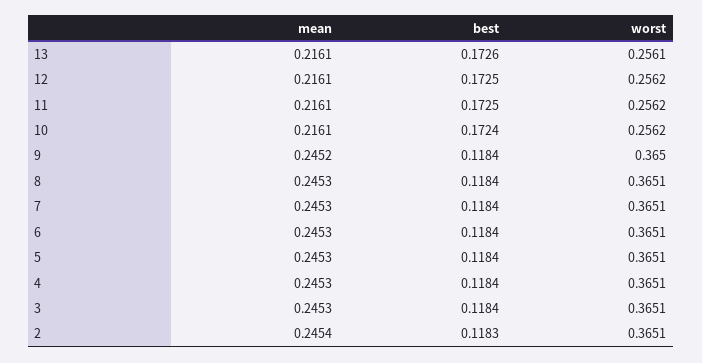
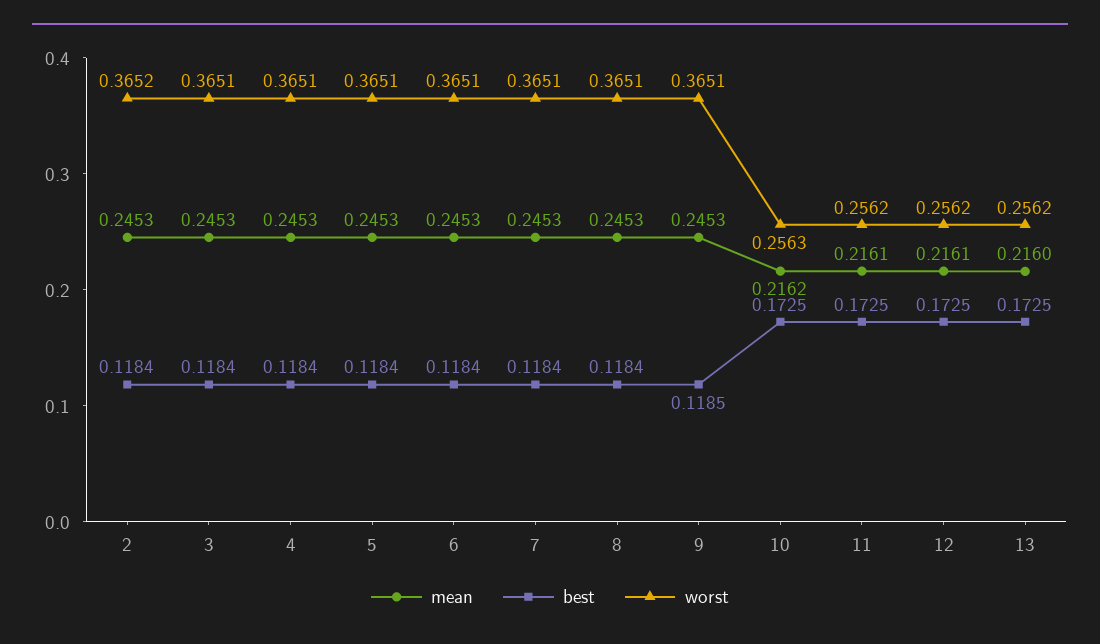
mean, 13: 0.2161 -> 0.216
best, 13: 0.1726 -> 0.1725
worst, 13: 0.2561 -> 0.2562
mean, 10: 0.2161 -> 0.2162
best, 10: 0.1724 -> 0.1725
worst, 10: 0.2562 -> 0.2563
mean, 9: 0.2452 -> 0.2453
best, 9: 0.1184 -> 0.1185
worst, 9: 0.365 -> 0.3651
mean, 2: 0.2454 -> 0.2453
best, 2: 0.1183 -> 0.1184
worst, 2: 0.3651 -> 0.3652

